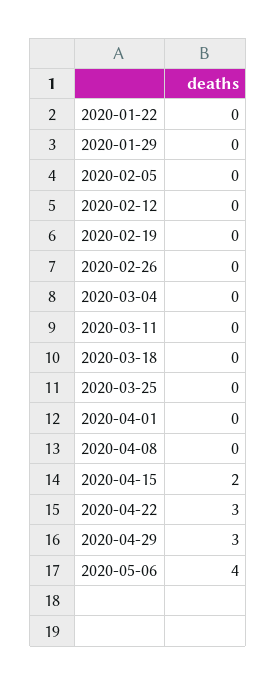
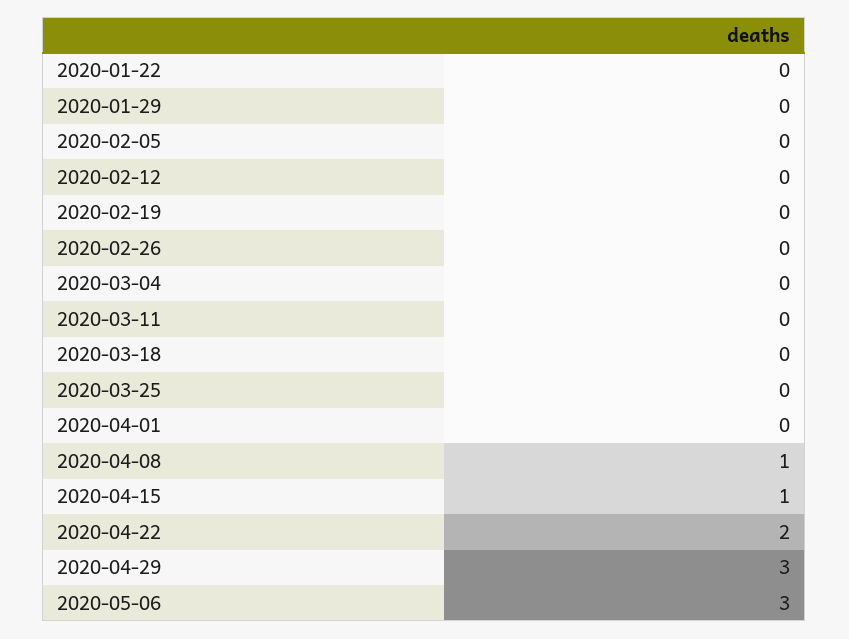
2020-04-08: 0 -> 1
2020-04-15: 2 -> 1
2020-04-22: 3 -> 2
2020-05-06: 4 -> 3

